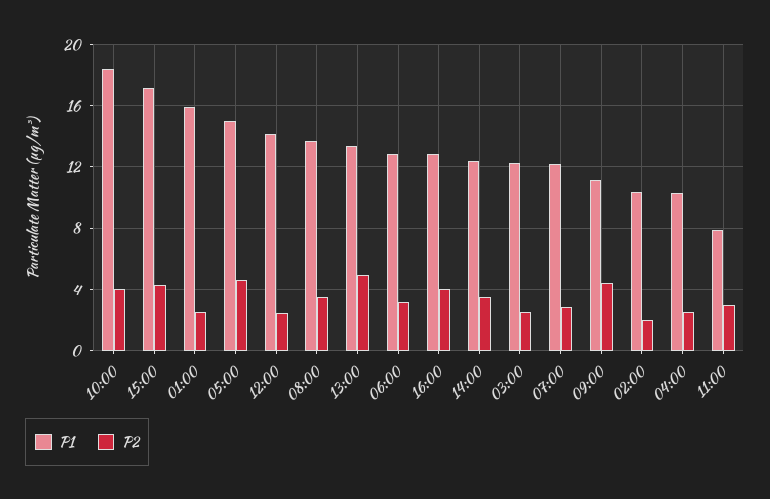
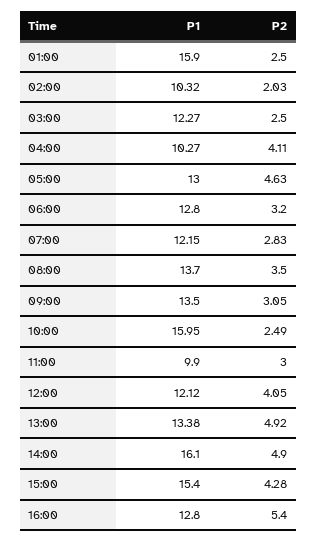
P1, 10:00: 18.5 -> 15.95
P2, 10:00: 4 -> 2.49
P1, 15:00: 17 -> 15.4
P1, 05:00: 15 -> 13
P1, 12:00: 14 -> 12.12
P2, 12:00: 2.5 -> 4.05
P2, 16:00: 4 -> 5.4
P1, 14:00: 12.5 -> 16.1
P2, 14:00: 3.5 -> 4.9
P1, 09:00: 11 -> 13.5
P2, 09:00: 4.5 -> 3.05
P2, 04:00: 2.5 -> 4.11
P1, 11:00: 8 -> 9.9

